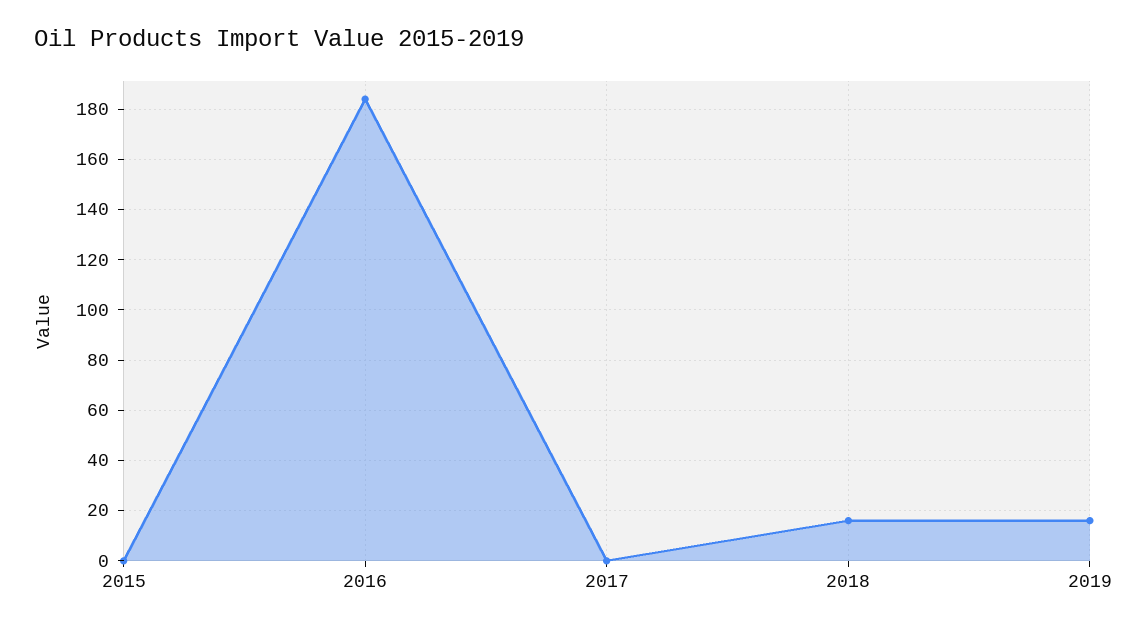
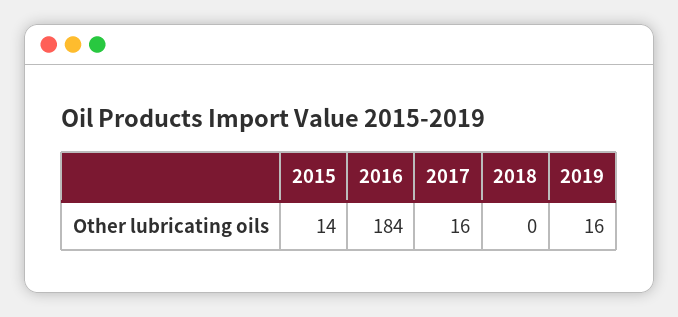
2015: 0 -> 14
2017: 0 -> 16
2018: 15 -> 0

